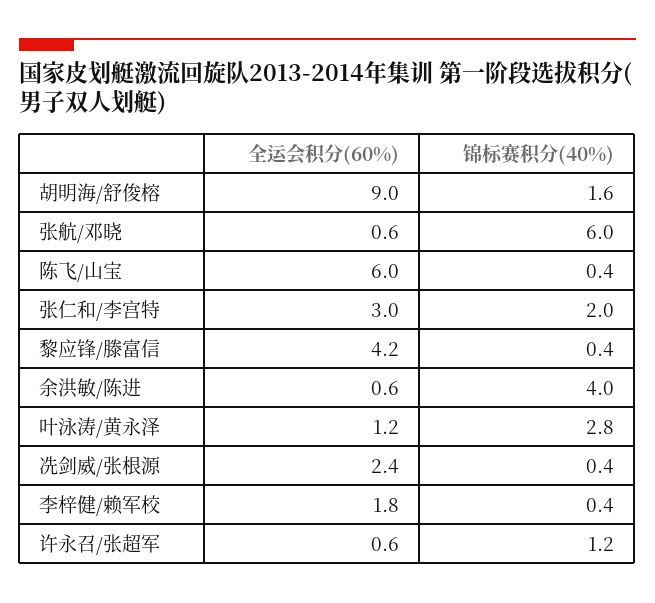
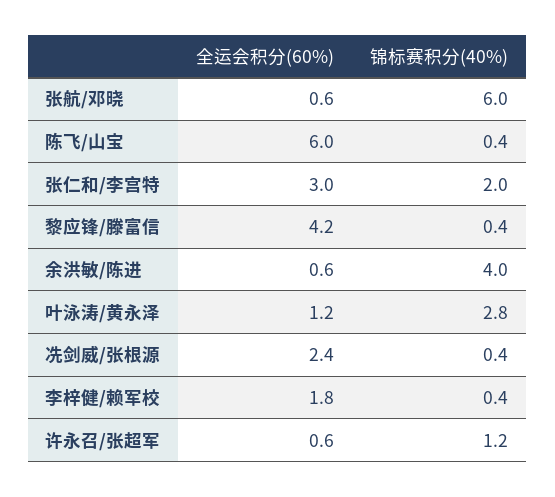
全运会积分(60%), 胡明海/舒俊榕: 9 -> none
锦标赛积分(40%), 胡明海/舒俊榕: 1.6 -> none

